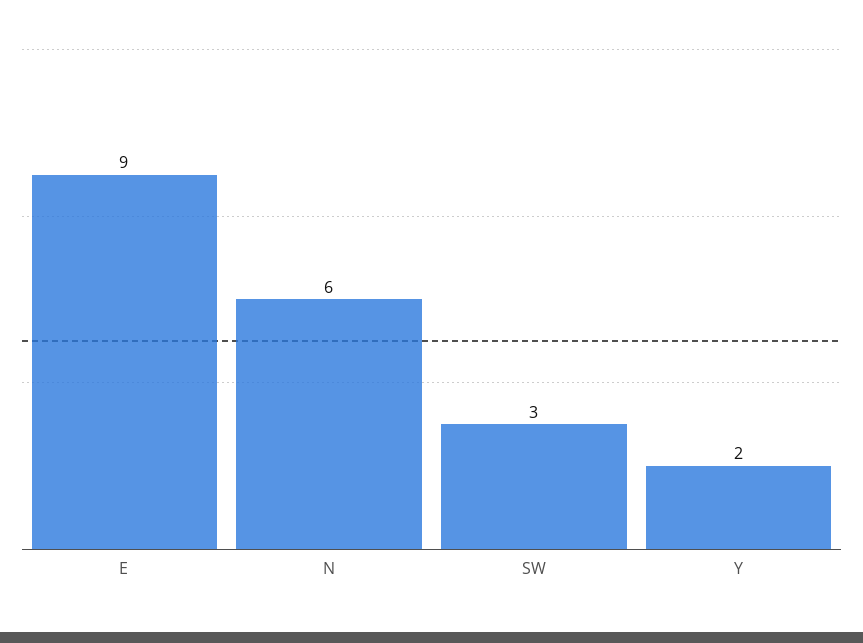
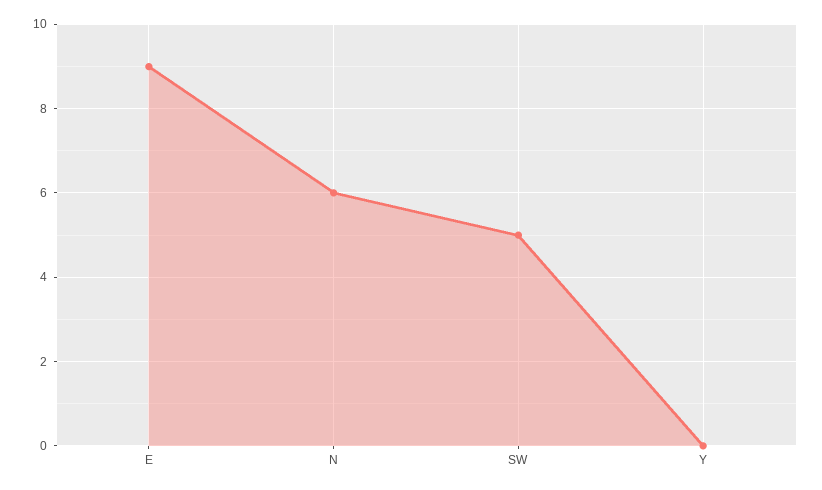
SW: 3 -> 5
Y: 2 -> 0

